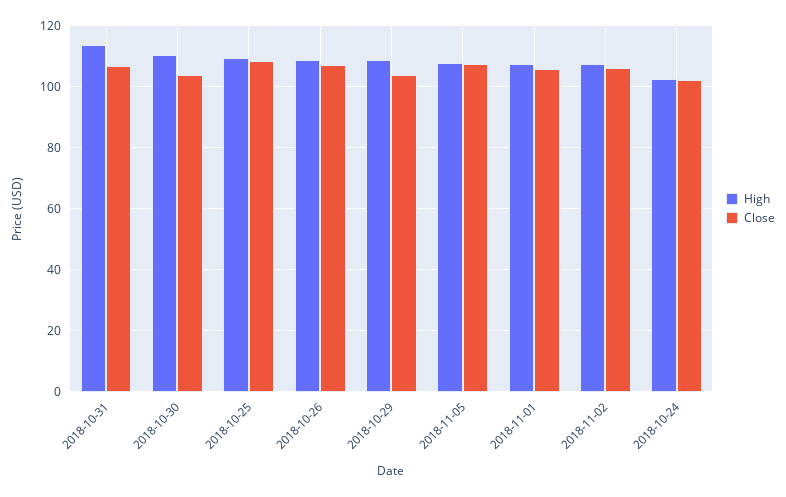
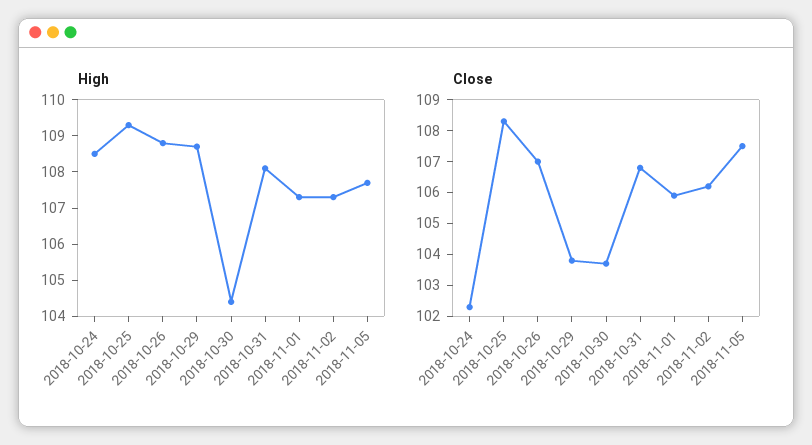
High, 2018-10-31: 114 -> 108
High, 2018-10-30: 110 -> 104.5
High, 2018-10-24: 102 -> 108.5

